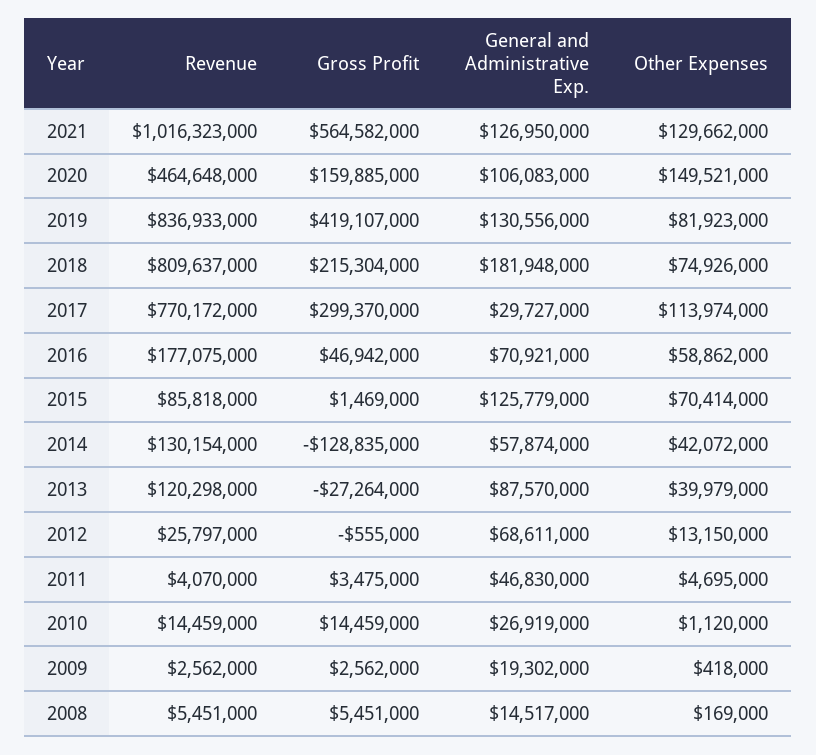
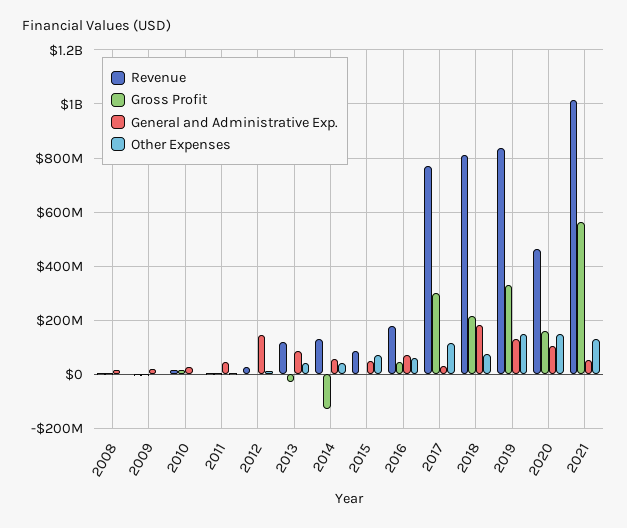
General and Administrative Exp., 2021: 126950000 -> 50000000
Gross Profit, 2019: 419107000 -> 325000000
Other Expenses, 2019: 81923000 -> 150000000
General and Administrative Exp., 2015: 125779000 -> 50000000
General and Administrative Exp., 2012: 68611000 -> 150000000

